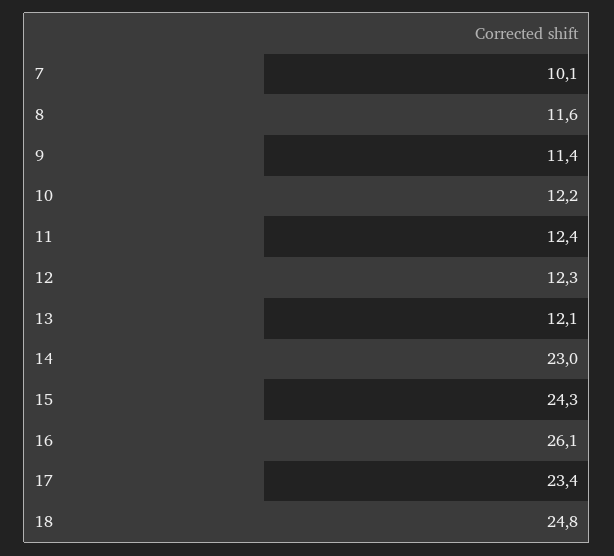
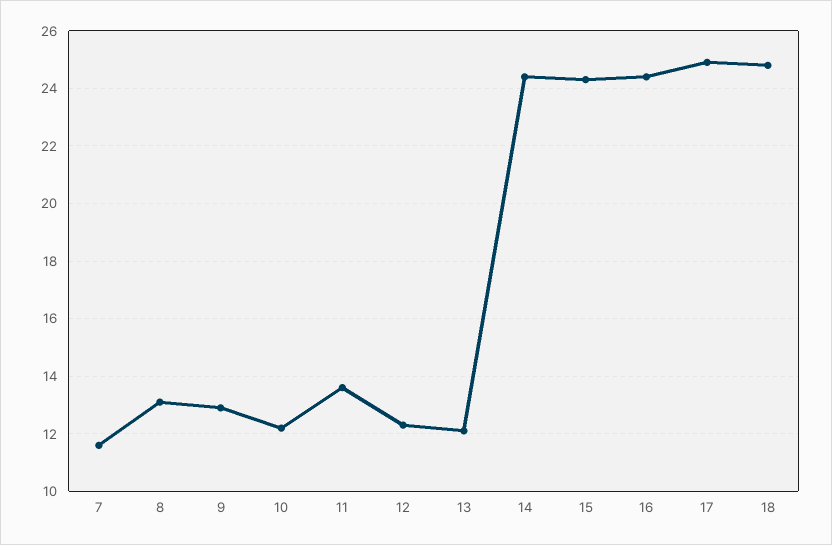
7: 10.1 -> 11.5
8: 11.6 -> 13
9: 11.4 -> 13
11: 12.4 -> 13.5
14: 23 -> 24.5
16: 26.1 -> 24.5
17: 23.4 -> 25

